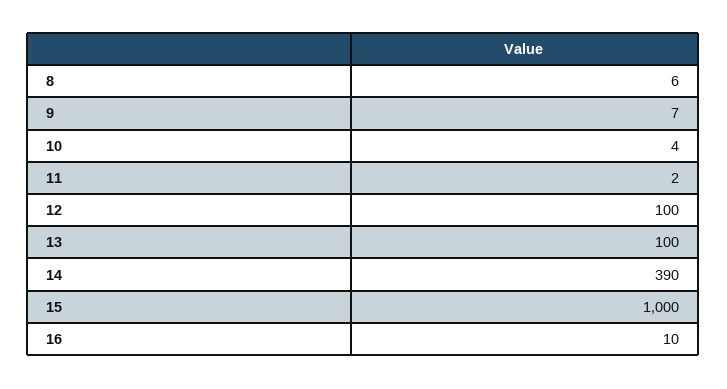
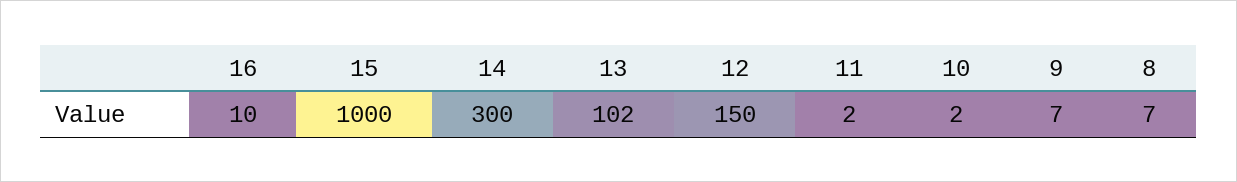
8: 6 -> 7
10: 4 -> 2
12: 100 -> 150
13: 100 -> 102
14: 390 -> 300

